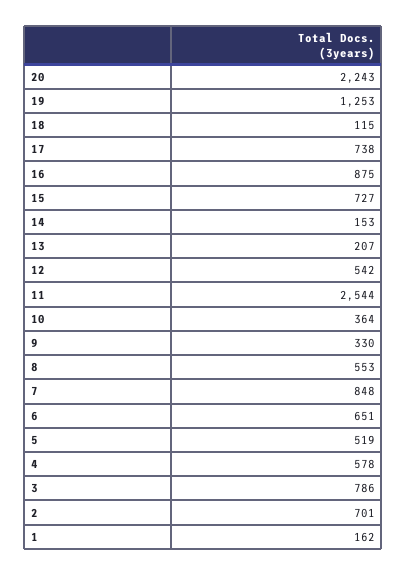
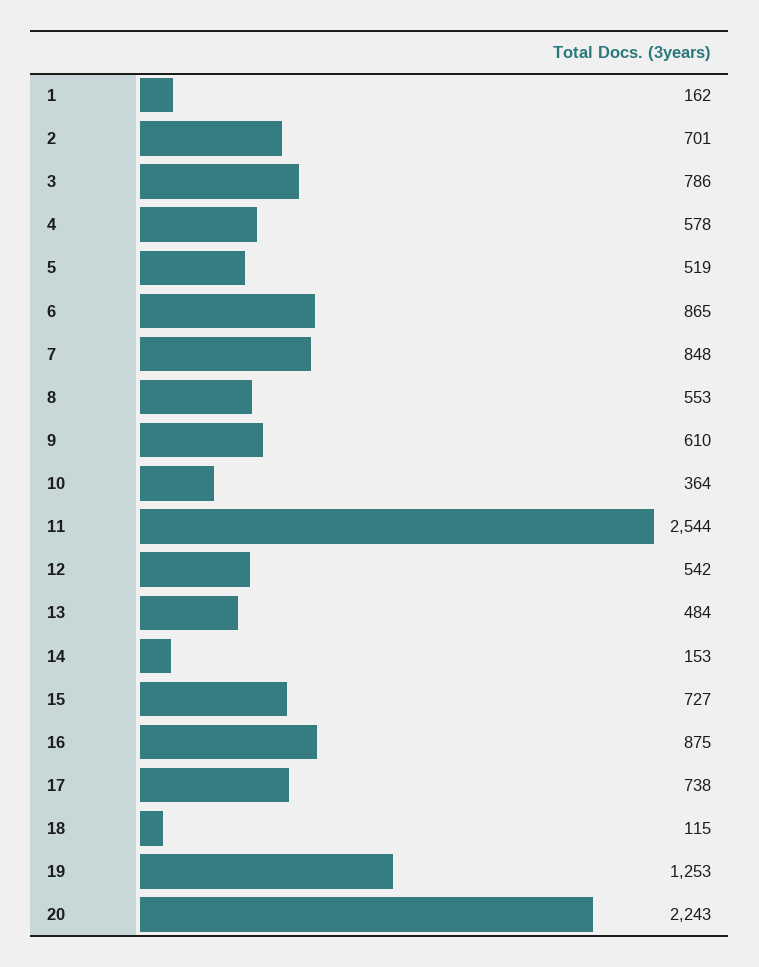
13: 207 -> 484
9: 330 -> 610
6: 651 -> 865

